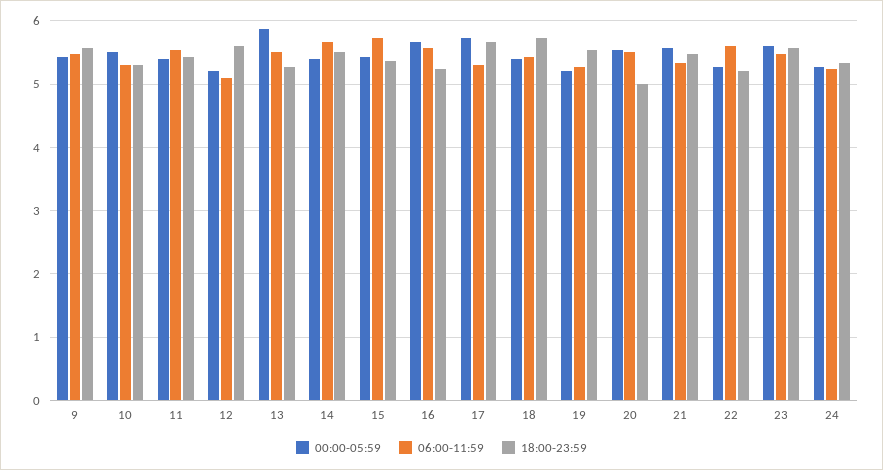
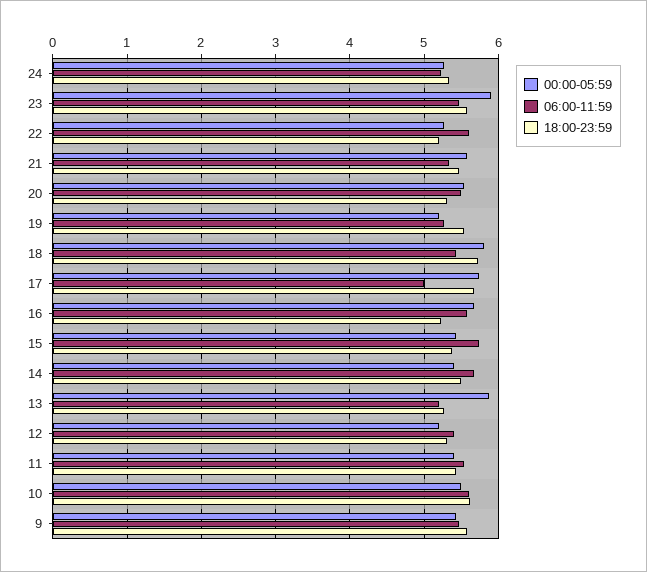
06:00-11:59, 10: 5.3 -> 5.6
18:00-23:59, 10: 5.3 -> 5.6
06:00-11:59, 12: 5.1 -> 5.4
18:00-23:59, 12: 5.6 -> 5.3
06:00-11:59, 13: 5.5 -> 5.2
06:00-11:59, 17: 5.3 -> 5
00:00-05:59, 18: 5.4 -> 5.8
18:00-23:59, 20: 5 -> 5.3
00:00-05:59, 23: 5.6 -> 5.9

